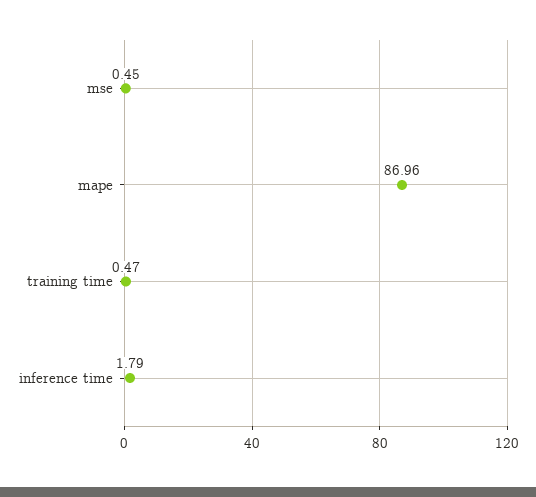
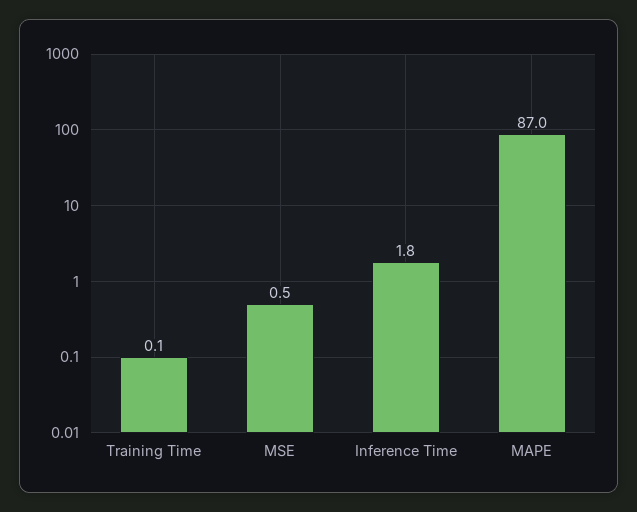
training time: 0.47 -> 0.1

